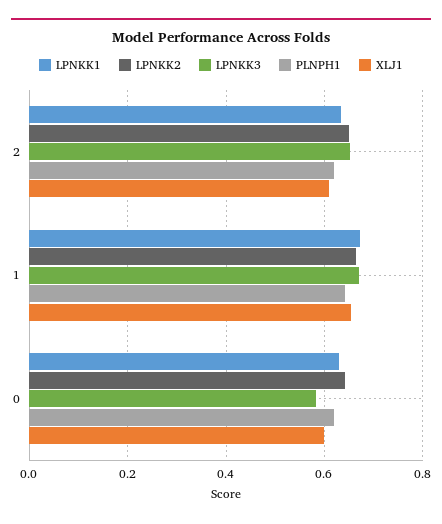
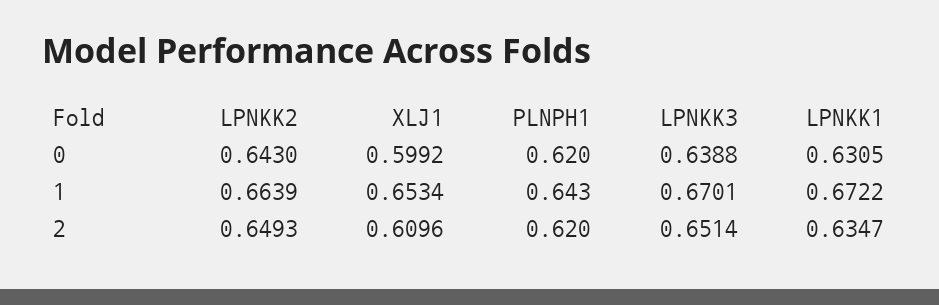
LPNKK3, 0: 0.58 -> 0.6388

